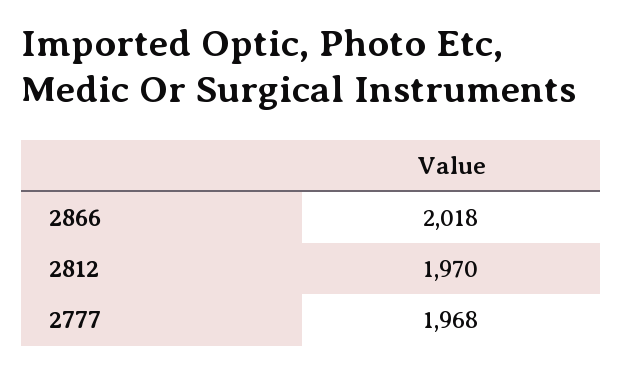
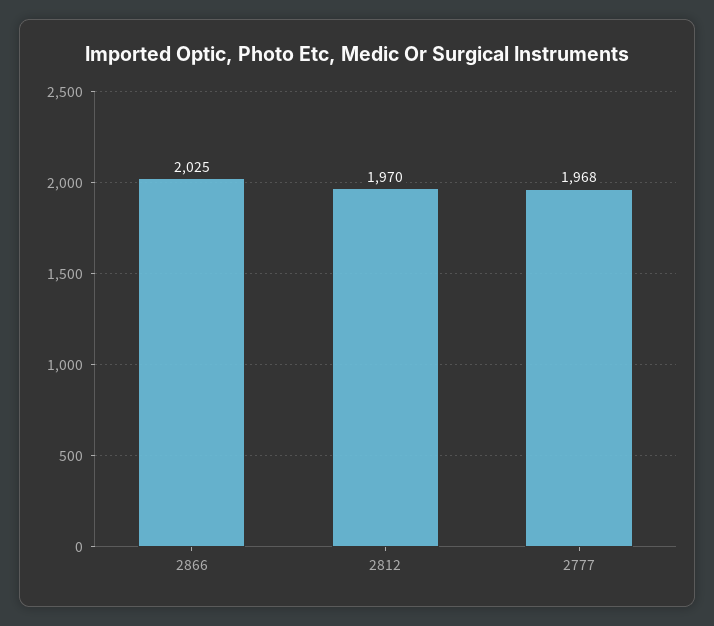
2866: 2018 -> 2025

